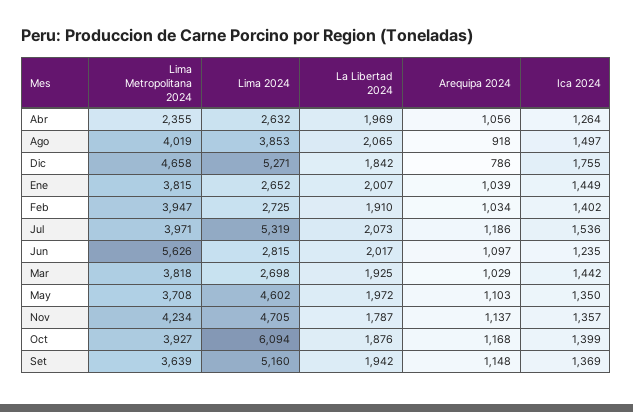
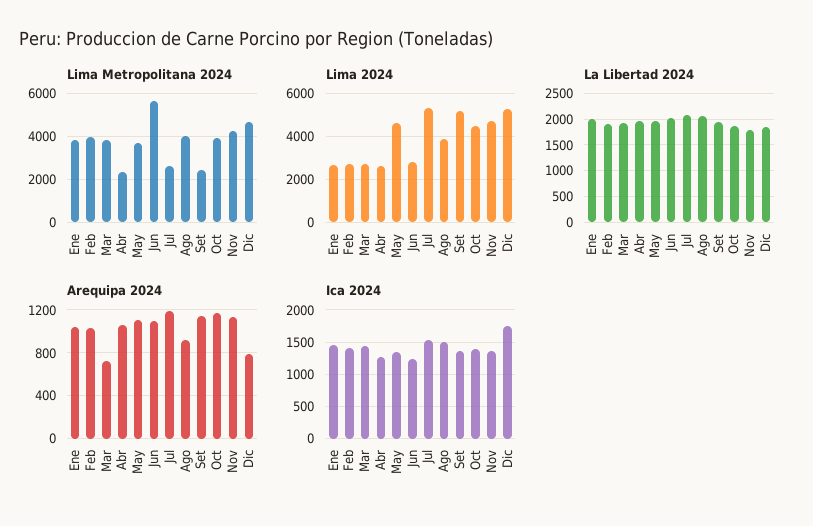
Lima Metropolitana 2024, Jul: 3971 -> 2500
Arequipa 2024, Mar: 1029 -> 700
Lima 2024, Oct: 6094 -> 4500
Lima Metropolitana 2024, Set: 3639 -> 2500

